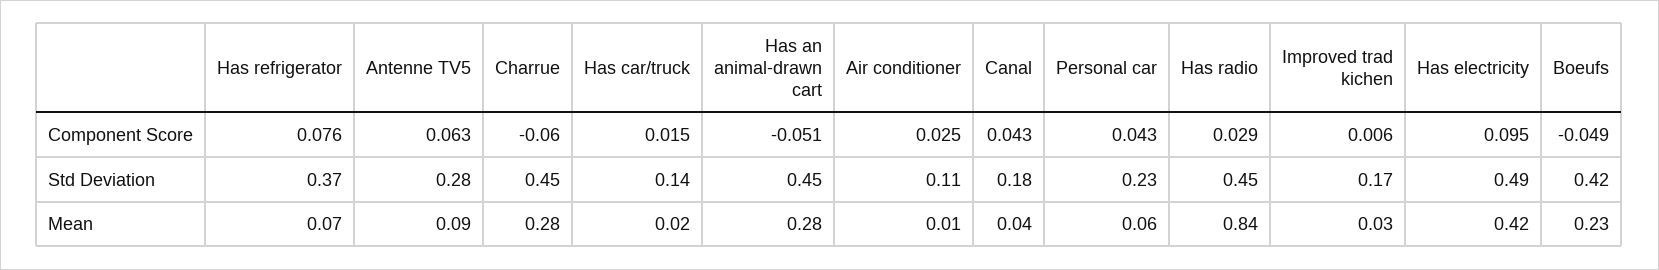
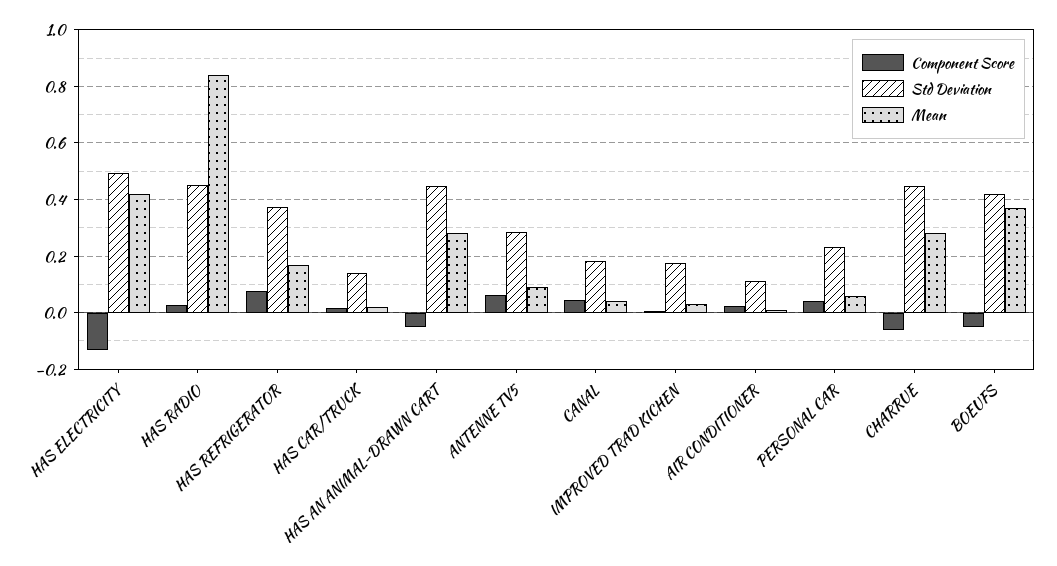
Component Score, Has electricity: 0.095 -> -0.125
Mean, Has refrigerator: 0.07 -> 0.175
Mean, Boeufs: 0.23 -> 0.375

